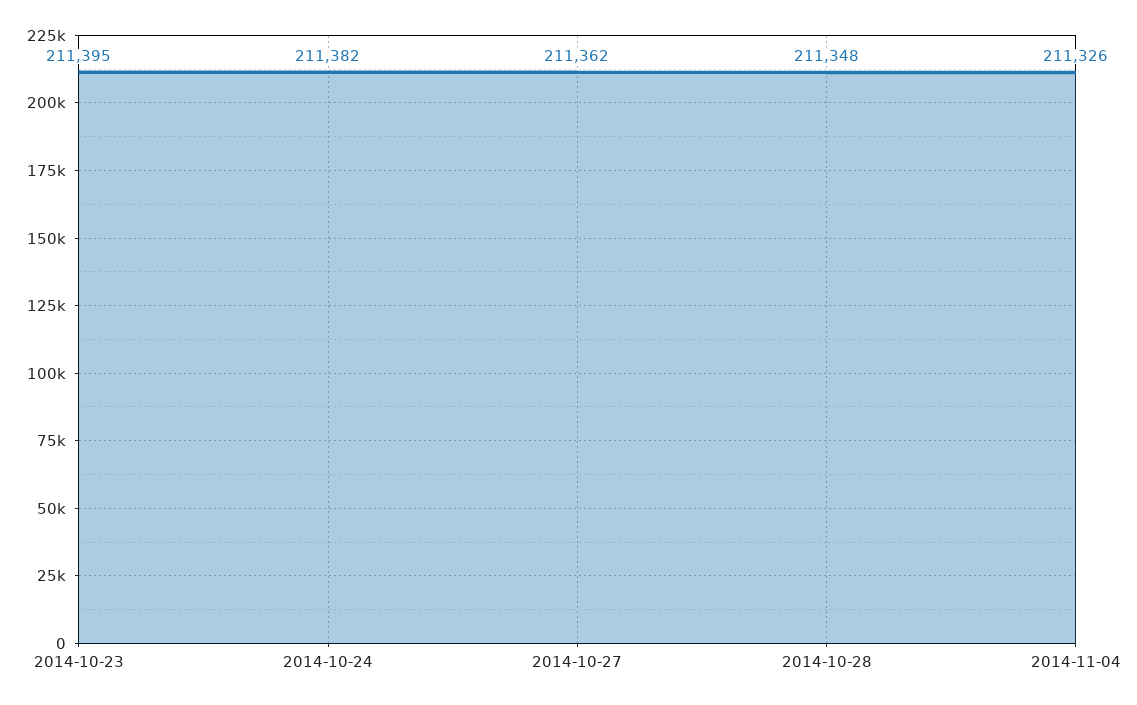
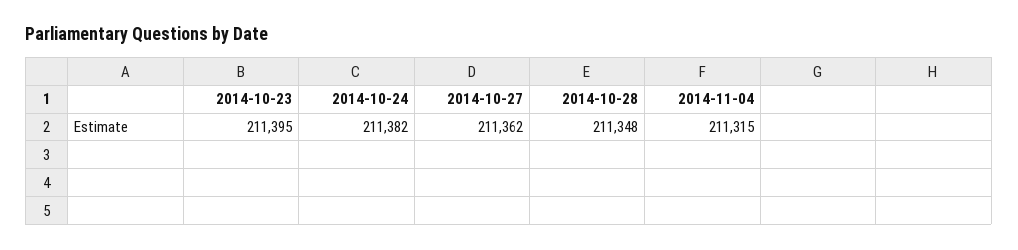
2014-11-04: 211326 -> 211315

